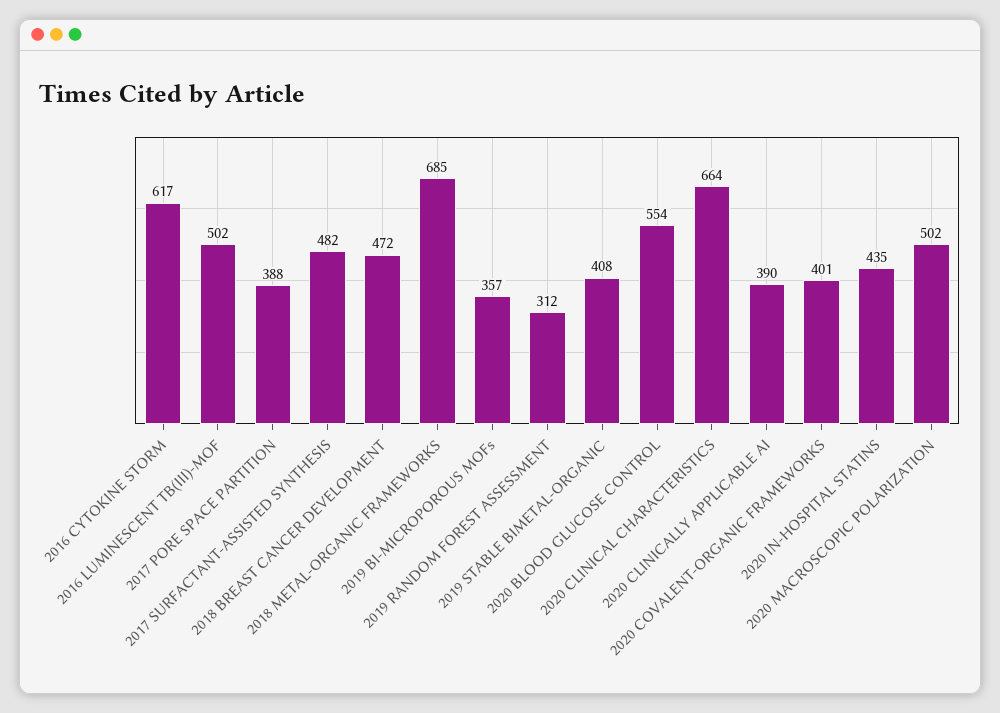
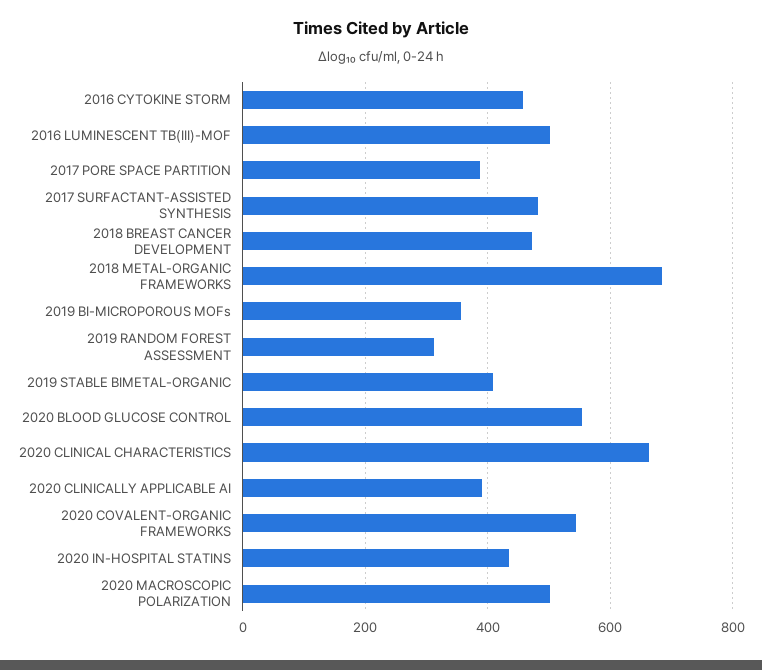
2016 CYTOKINE STORM: 617 -> 460
2020 COVALENT-ORGANIC FRAMEWORKS: 401 -> 540

